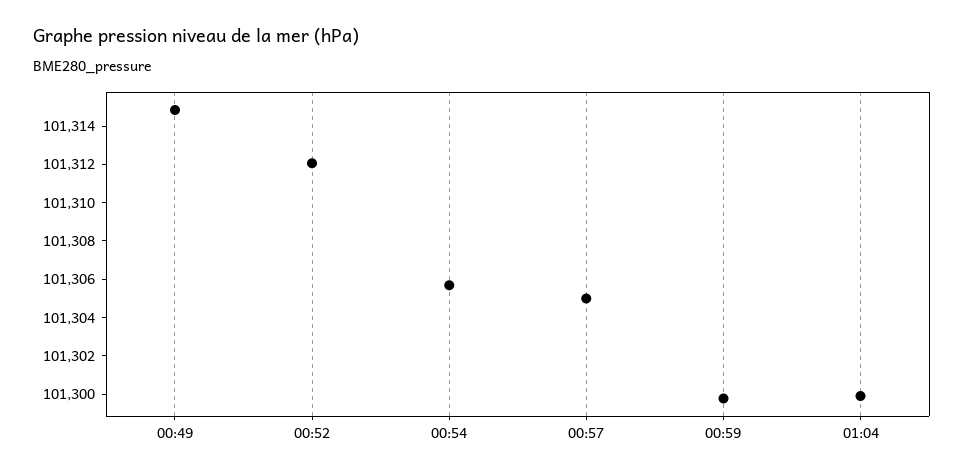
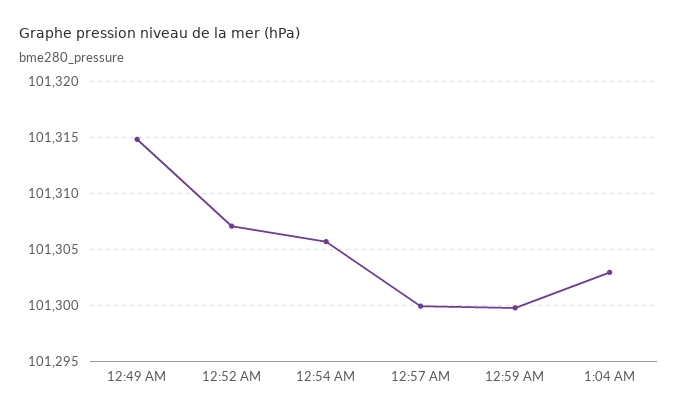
00:52: 101312 -> 101307
00:57: 101305 -> 101300
01:04: 101300 -> 101303

